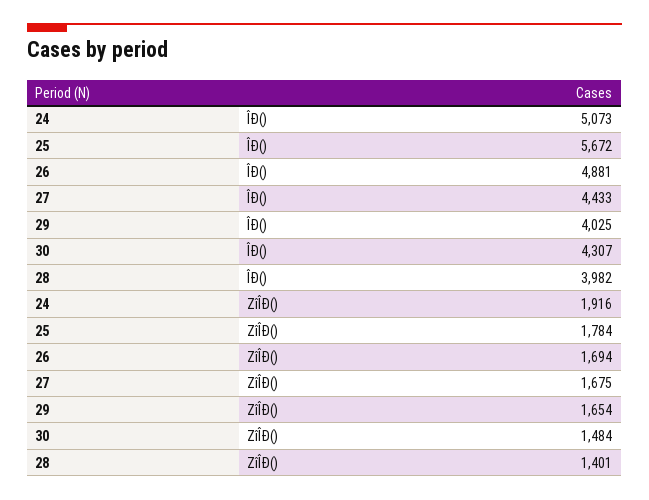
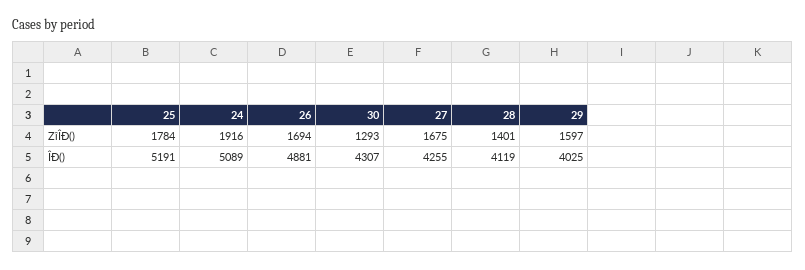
24, ÎÐ(): 5073 -> 5089
25, ÎÐ(): 5672 -> 5191
27, ÎÐ(): 4433 -> 4255
28, ÎÐ(): 3982 -> 4119
29, ZîÎÐ(): 1654 -> 1597
30, ZîÎÐ(): 1484 -> 1293

